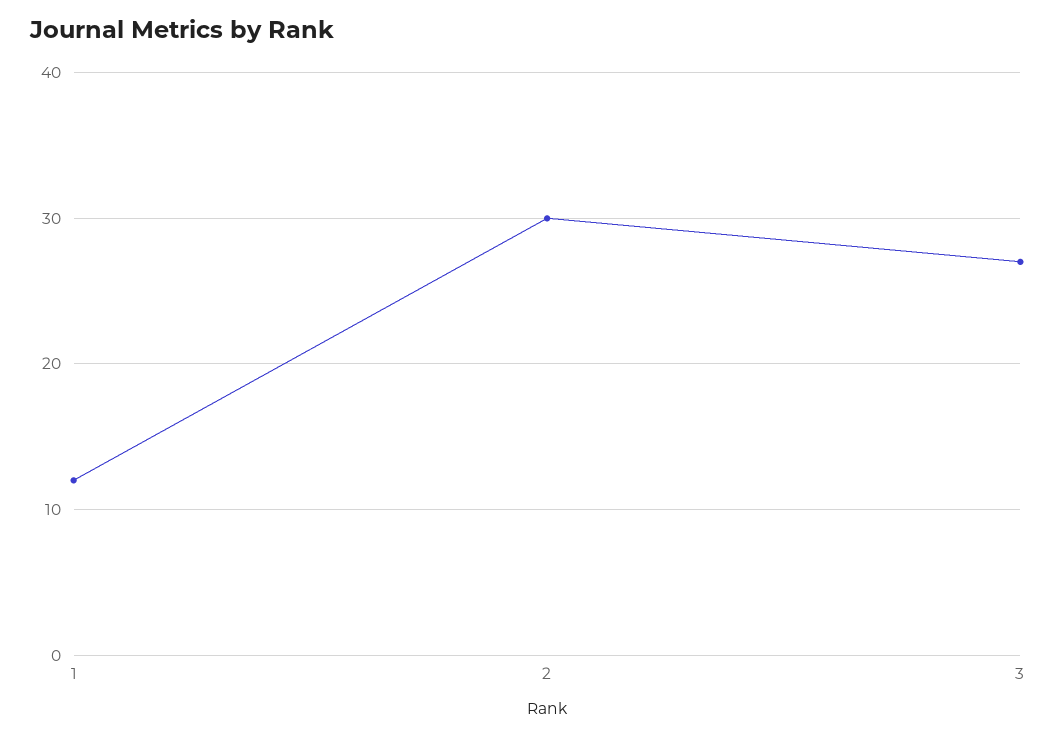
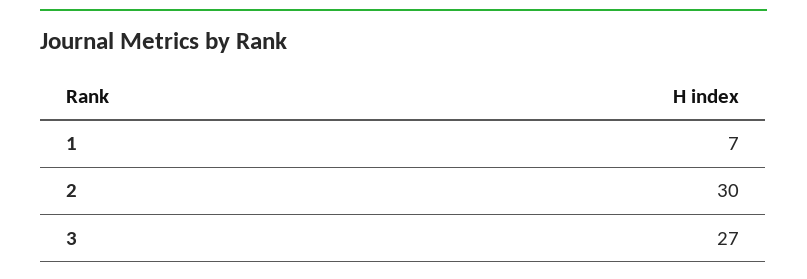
1: 12 -> 7

